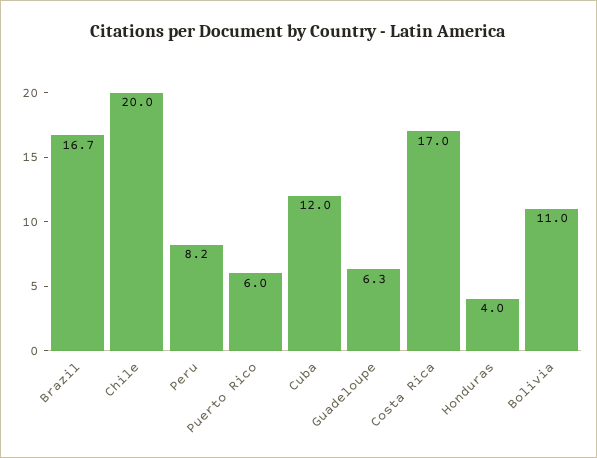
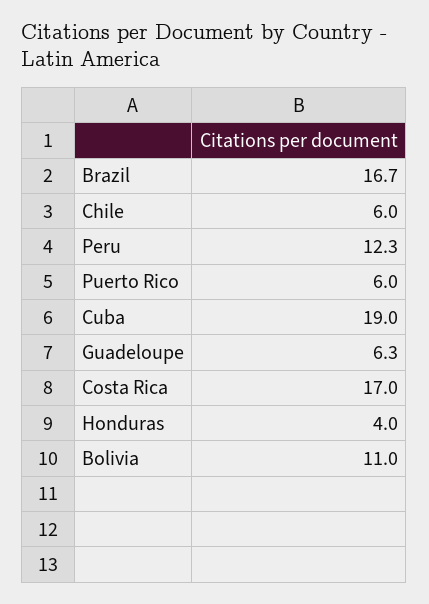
Chile: 20 -> 6
Peru: 8.2 -> 12.3
Cuba: 12 -> 19

